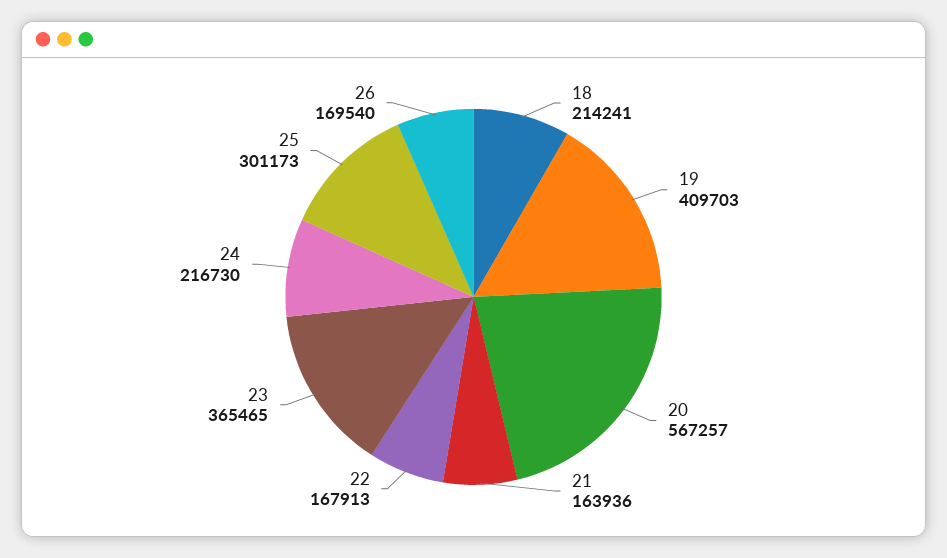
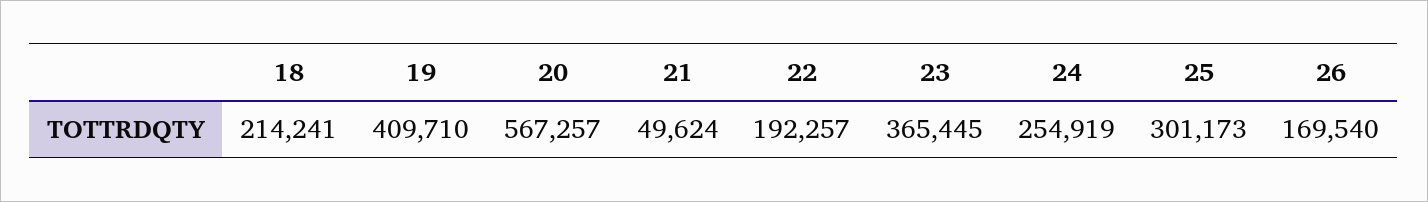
19: 409703 -> 409710
21: 163936 -> 49624
22: 167913 -> 192257
23: 365465 -> 365445
24: 216730 -> 254919

